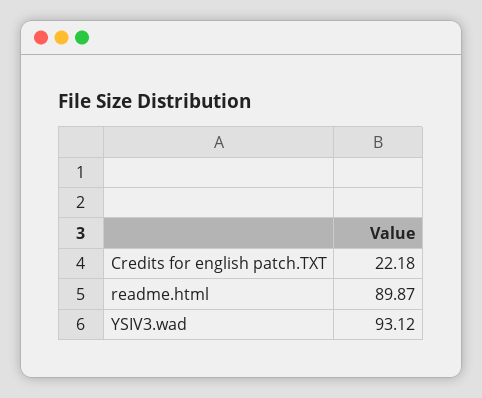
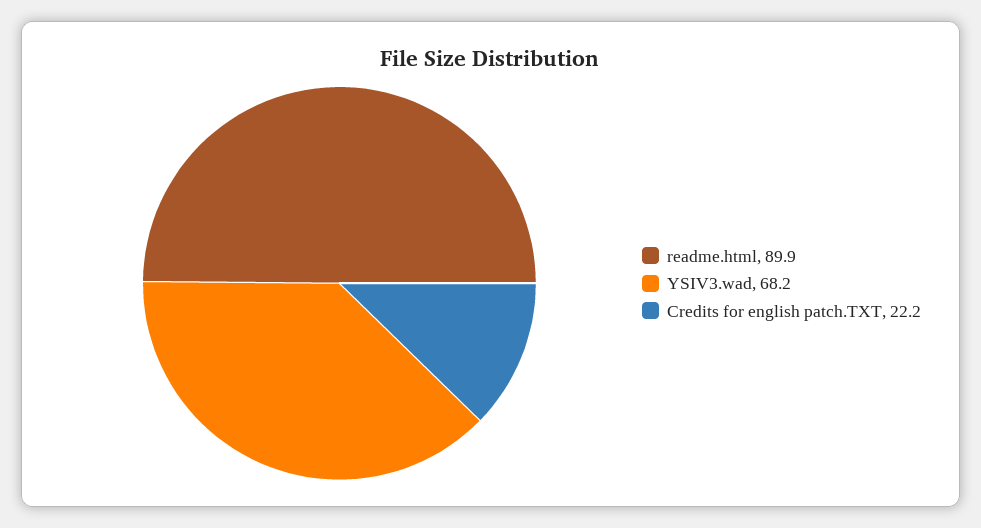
YSIV3.wad: 93.12 -> 68.2

